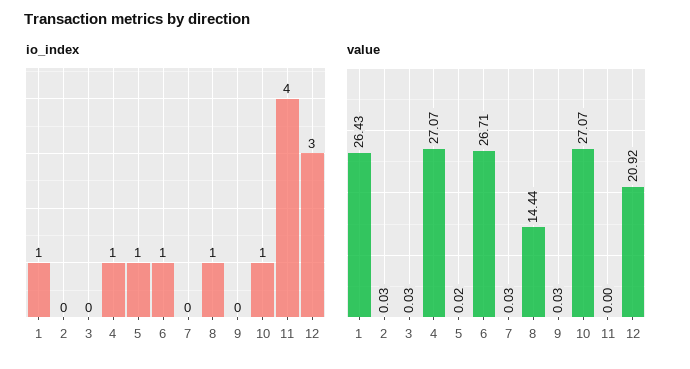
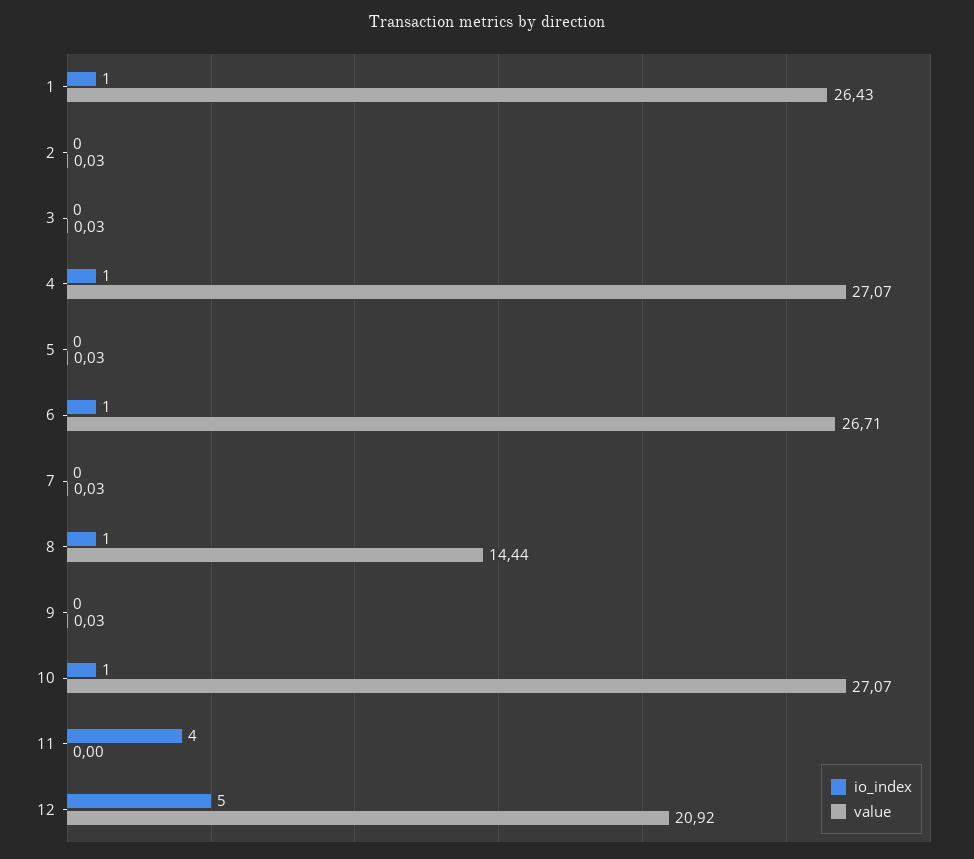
io_index, 5: 1 -> 0
io_index, 12: 3 -> 5
value, 5: 0.02 -> 0.03

